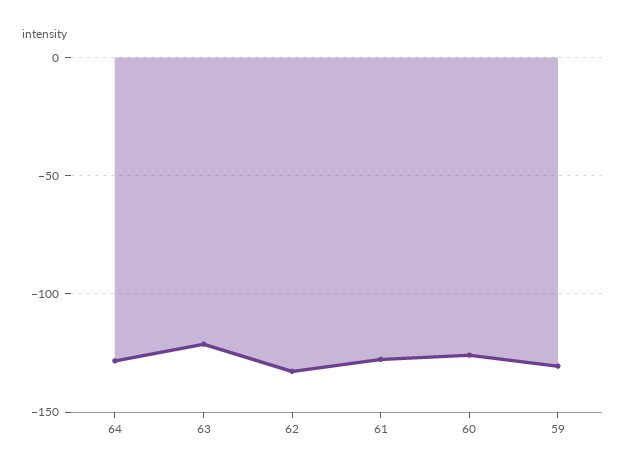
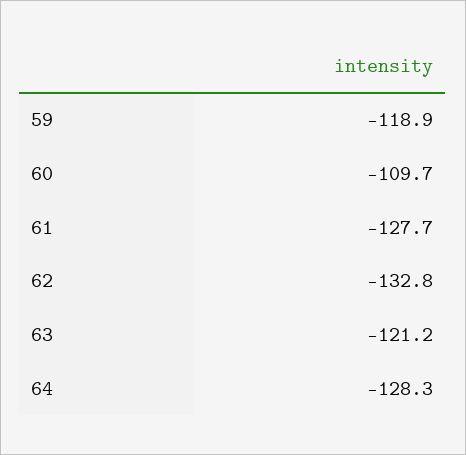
60: -125 -> -109.7
59: -130 -> -118.9

